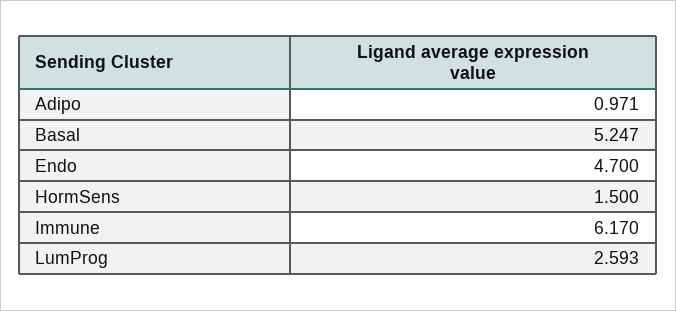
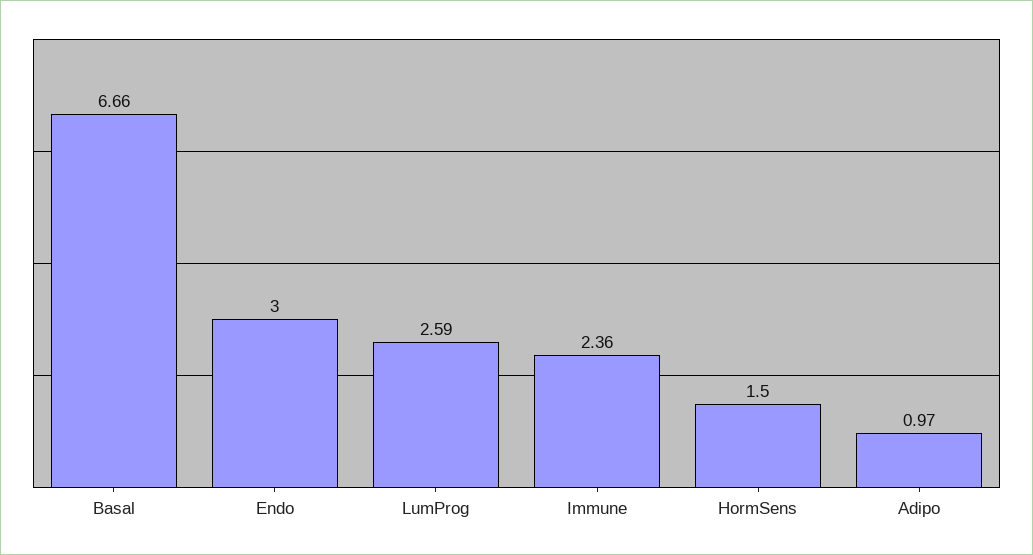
Basal: 5.247 -> 6.66
Endo: 4.7 -> 3
Immune: 6.17 -> 2.36

